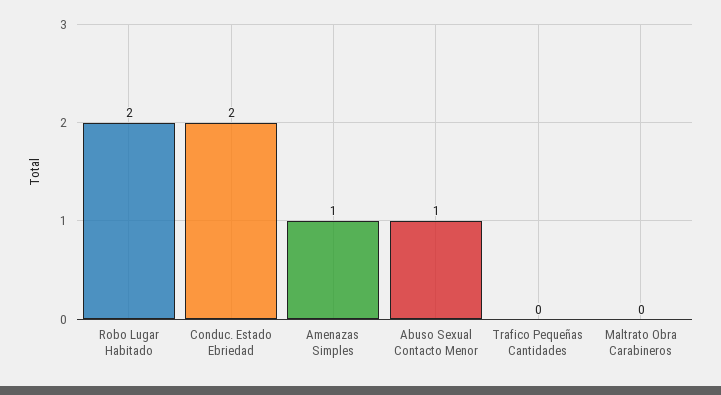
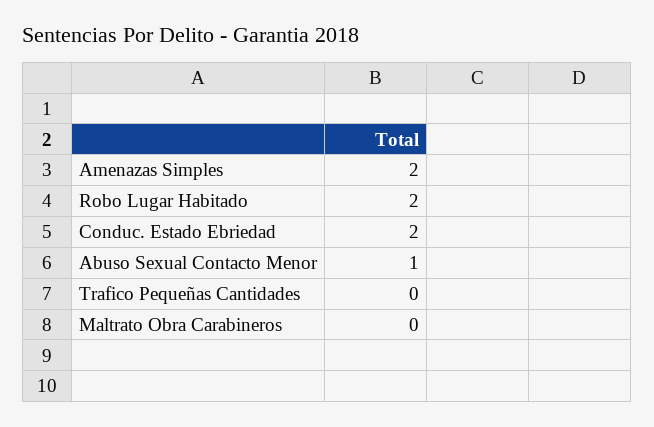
Amenazas Simples: 1 -> 2

